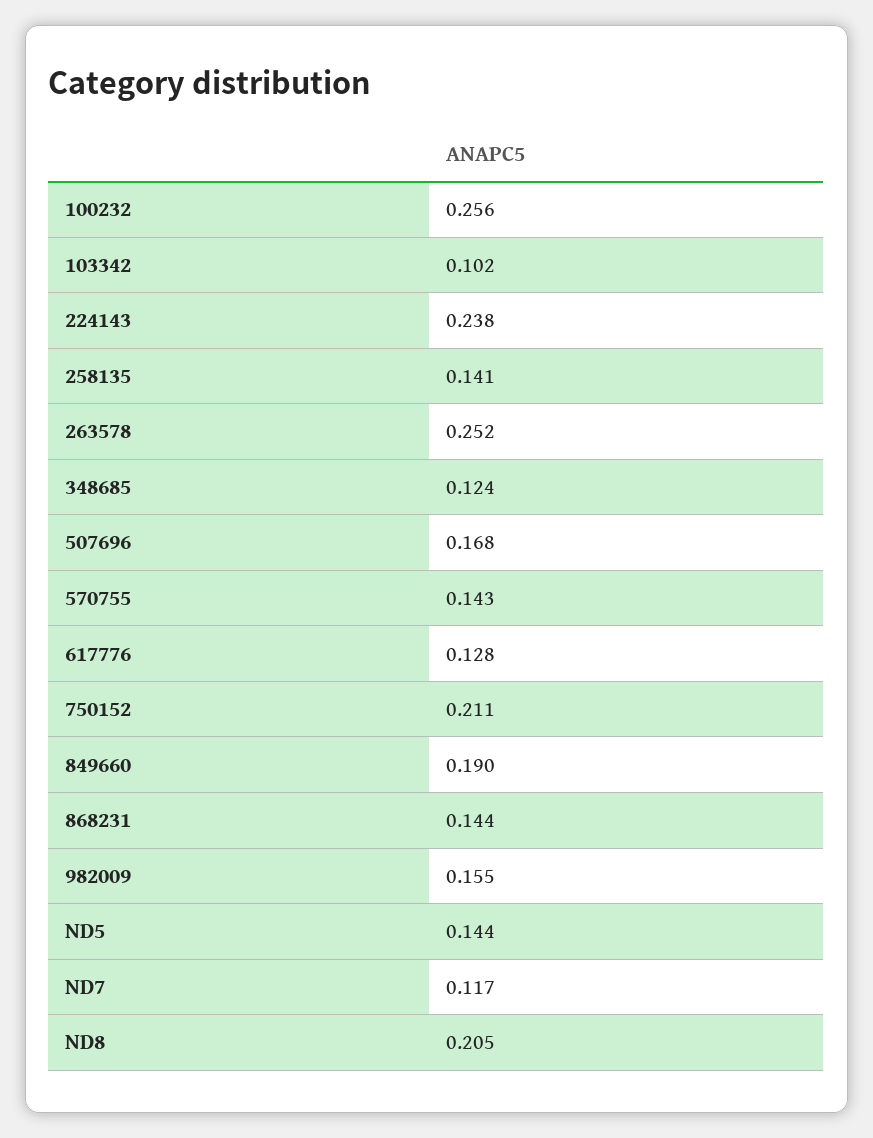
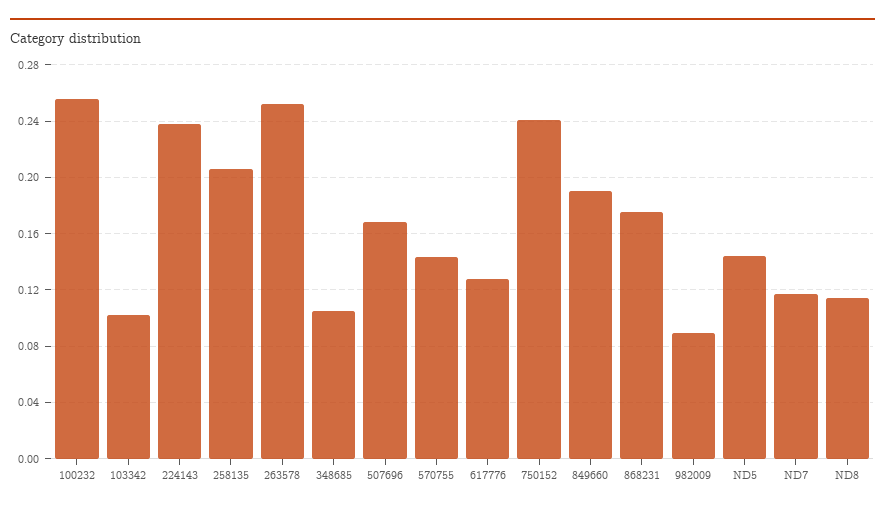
258135: 0.141 -> 0.205
348685: 0.124 -> 0.105
750152: 0.211 -> 0.24
868231: 0.144 -> 0.175
982009: 0.155 -> 0.09
ND8: 0.205 -> 0.115

